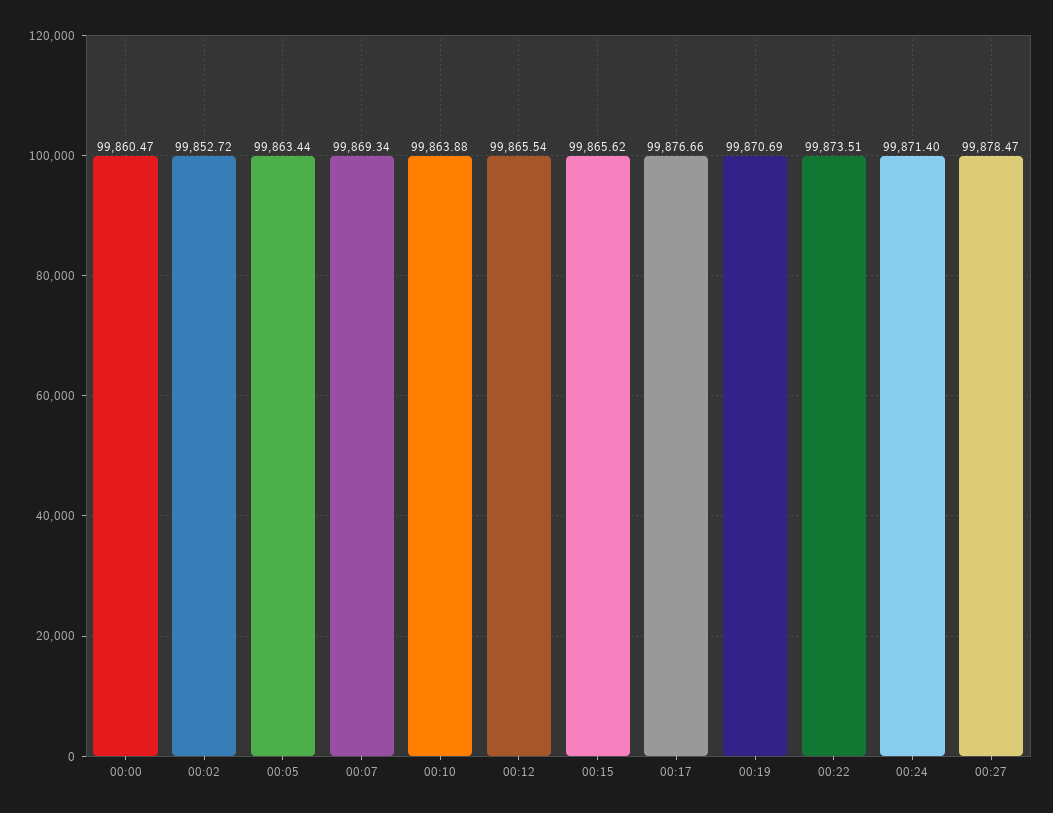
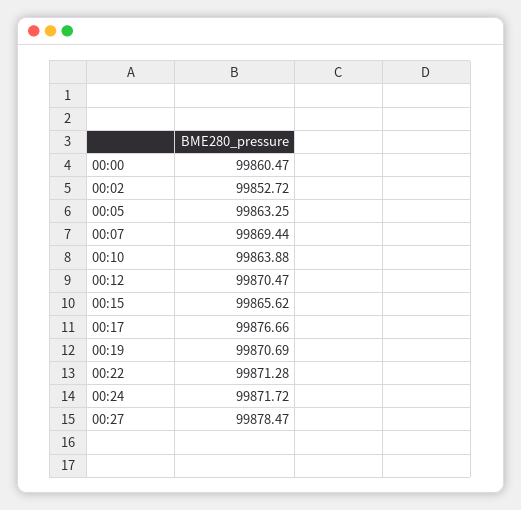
00:05: 99863.44 -> 99863.25
00:07: 99869.34 -> 99869.44
00:12: 99865.54 -> 99870.47
00:22: 99873.51 -> 99871.28
00:24: 99871.4 -> 99871.72

